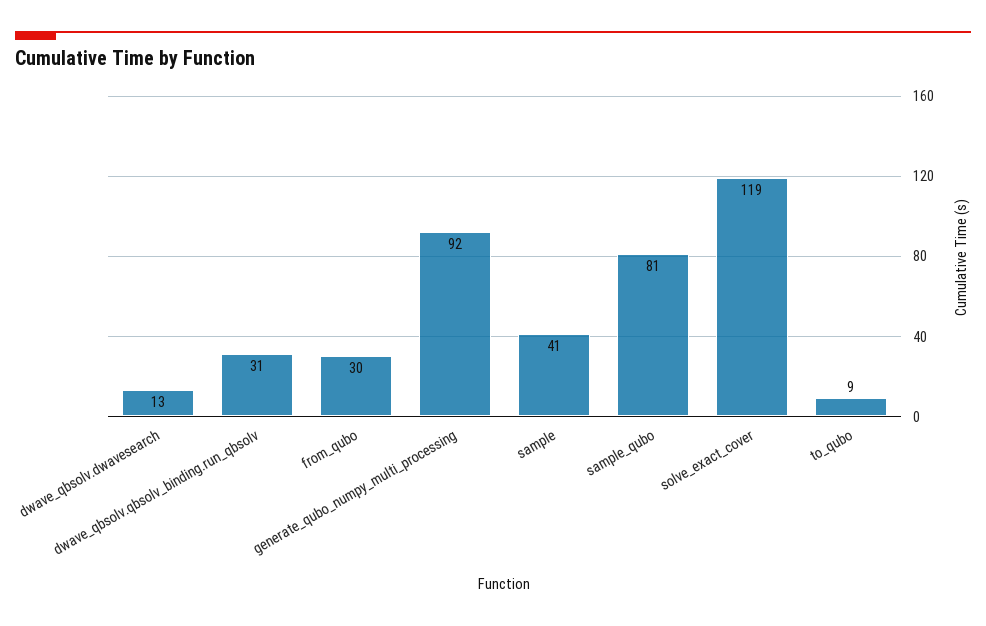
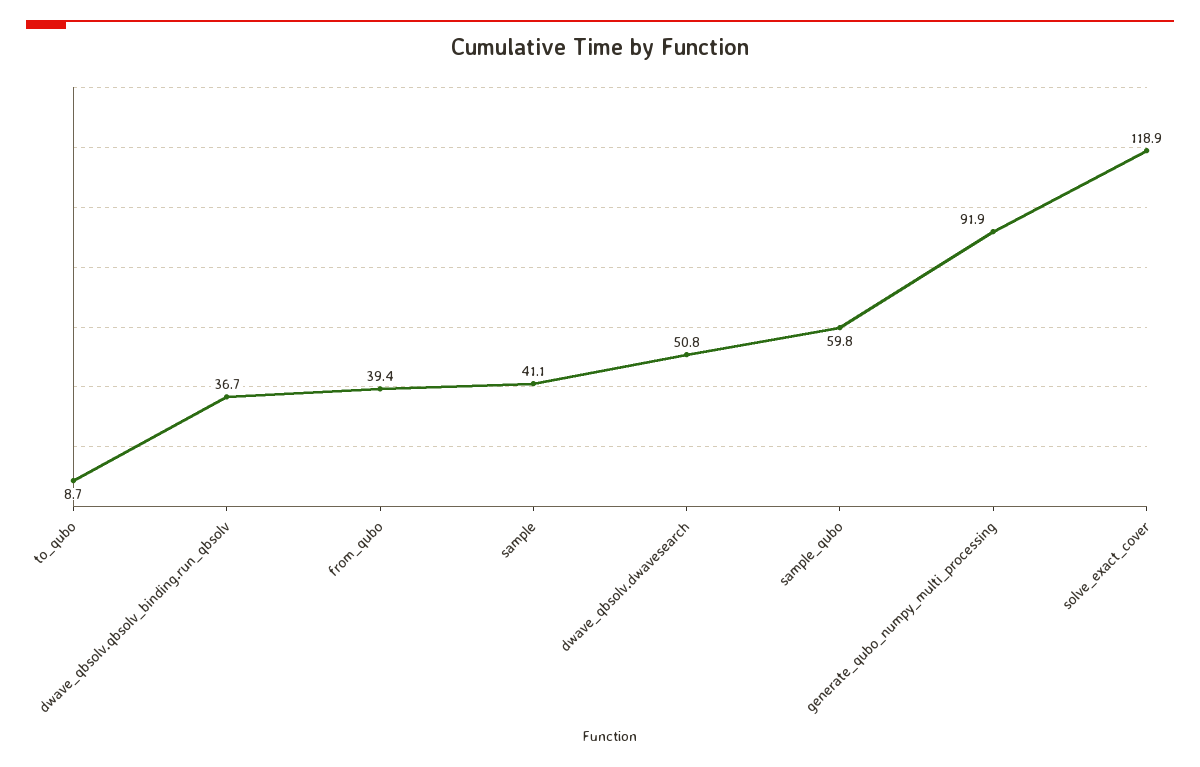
dwave_qbsolv.dwavesearch: 13 -> 50.8
dwave_qbsolv.qbsolv_binding.run_qbsolv: 31 -> 36.7
from_qubo: 30 -> 39.4
sample_qubo: 81 -> 59.8

